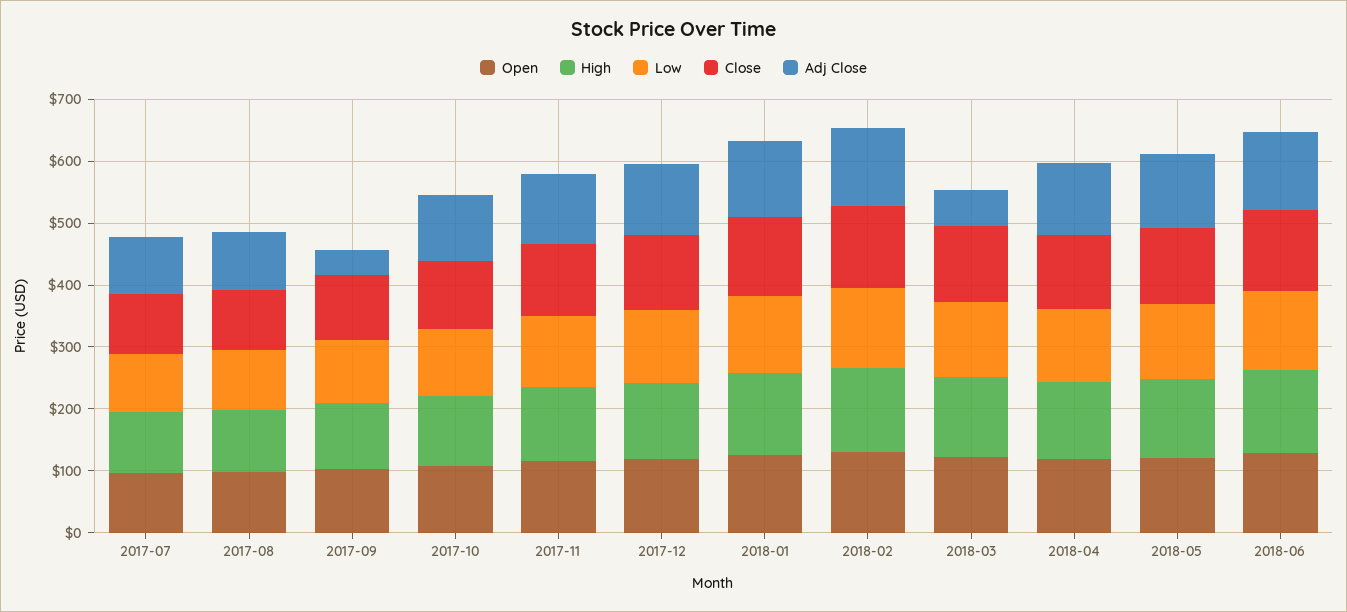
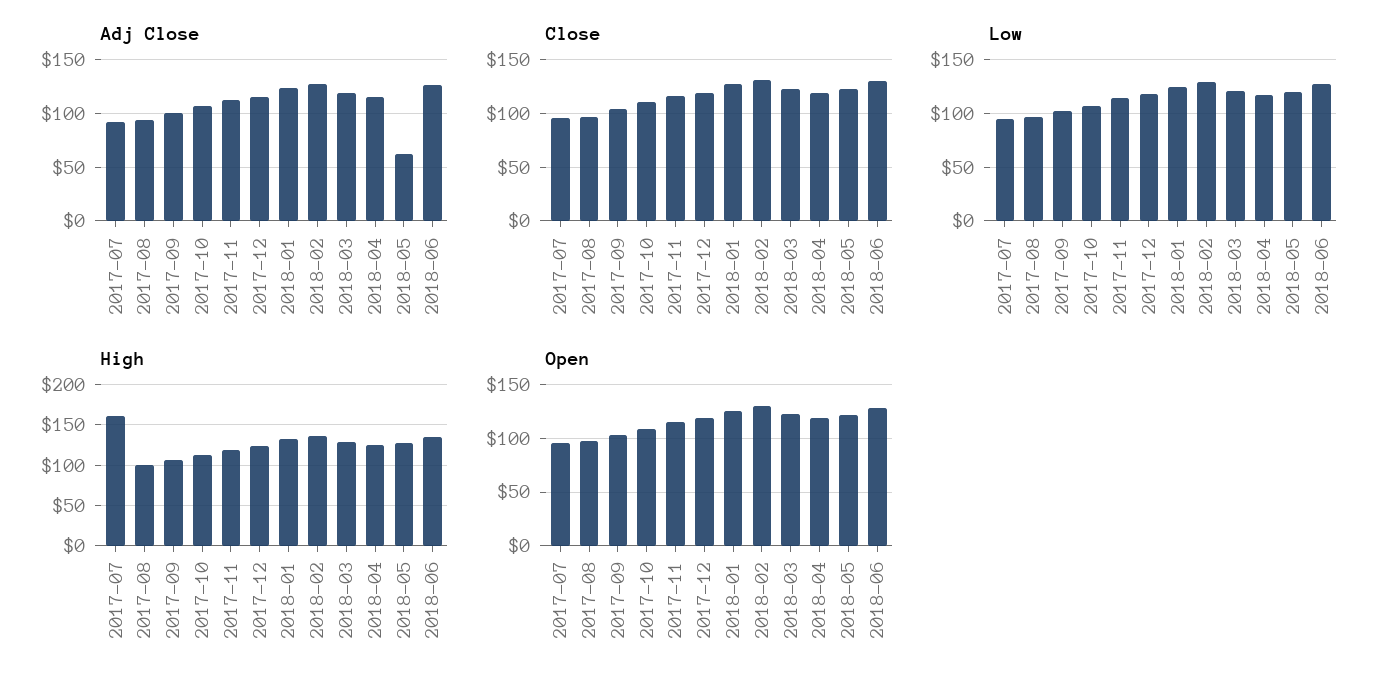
High, 2017-07: 100 -> 160
Adj Close, 2017-09: 40 -> 100
Adj Close, 2018-03: 60 -> 120
Adj Close, 2018-05: 120 -> 60

